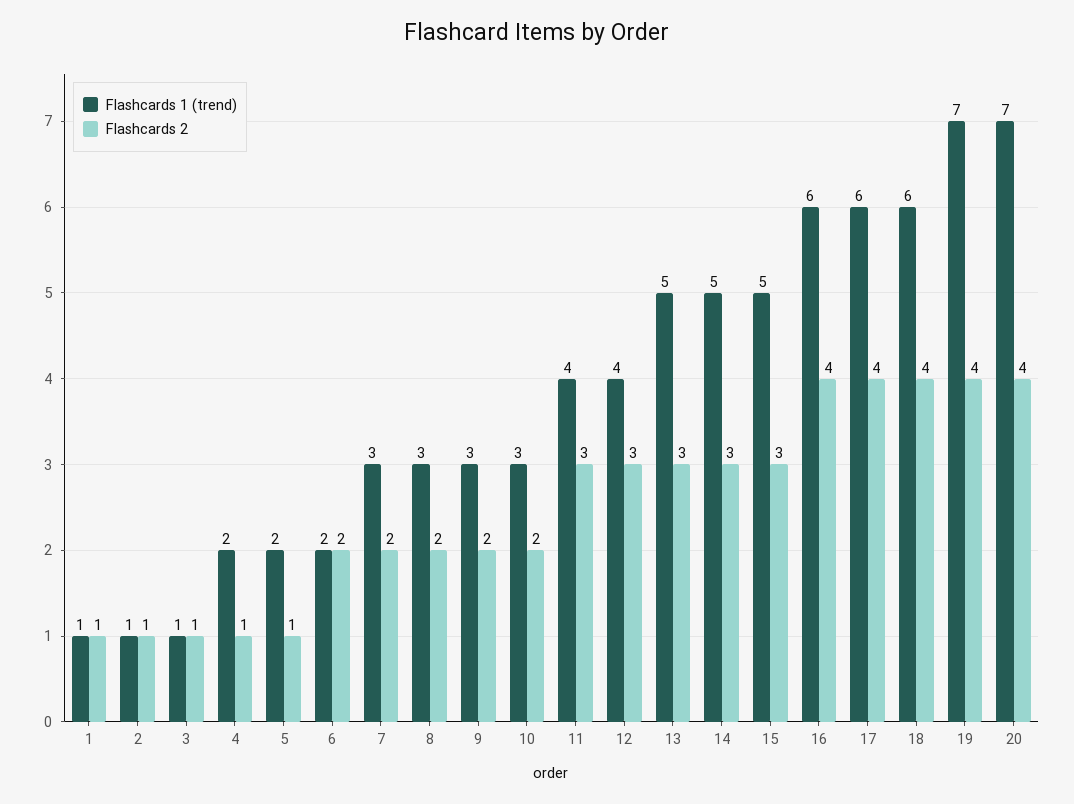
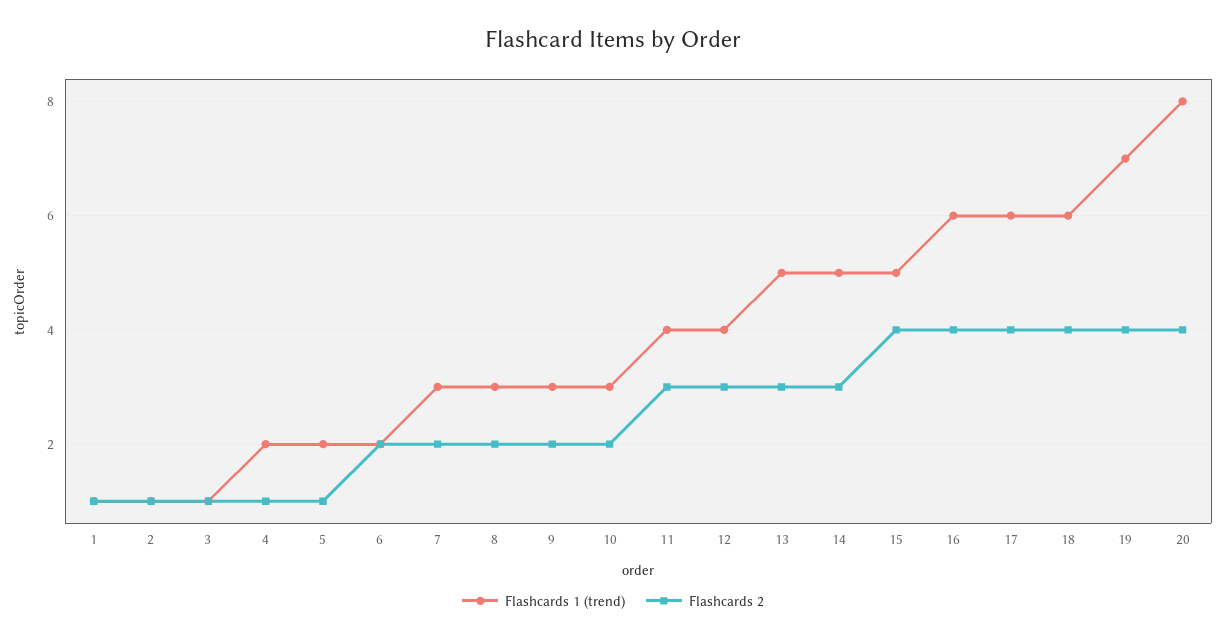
Flashcards 2, 15: 3 -> 4
Flashcards 1 (trend), 20: 7 -> 8

